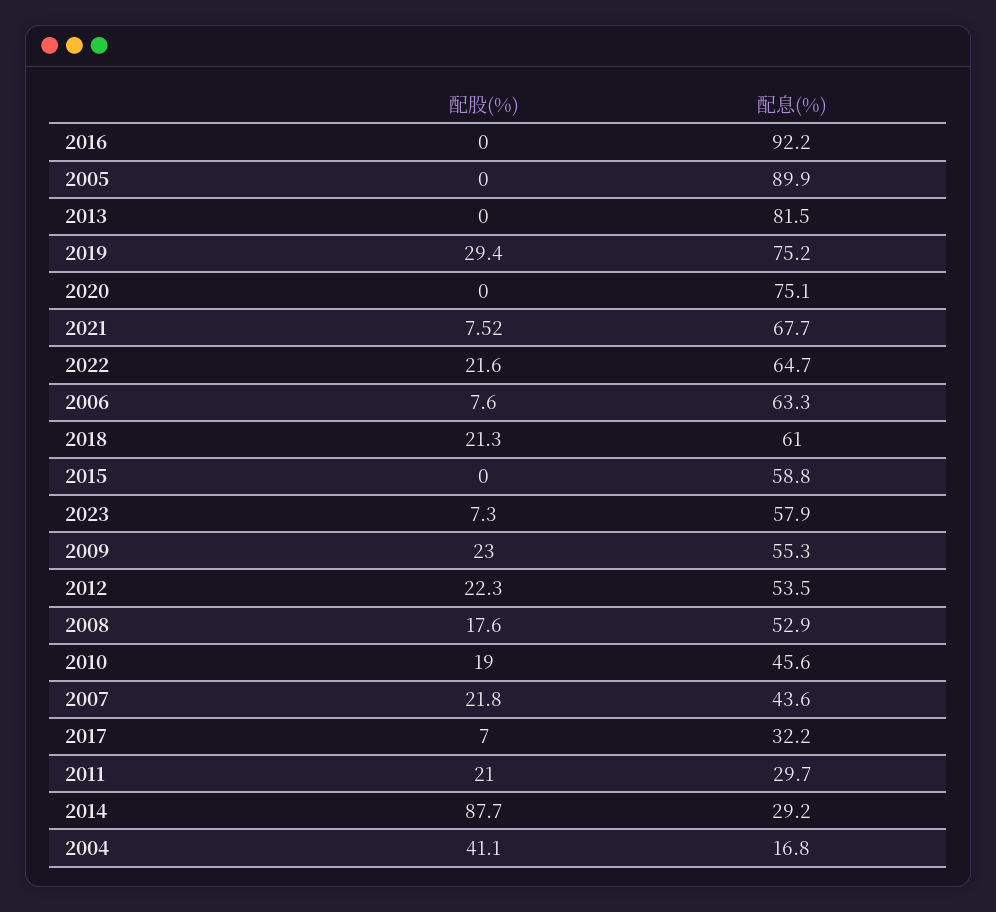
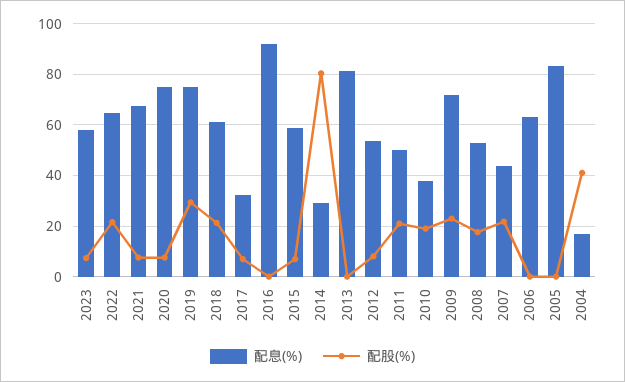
配息(%), 2005: 89.9 -> 82.5
配股(%), 2020: 0 -> 7.5
配股(%), 2006: 7.6 -> 0
配股(%), 2015: 0 -> 7.5
配息(%), 2009: 55.3 -> 72.5
配股(%), 2012: 22.3 -> 7.5
配息(%), 2010: 45.6 -> 37.5
配息(%), 2011: 29.7 -> 50
配股(%), 2014: 87.7 -> 80

